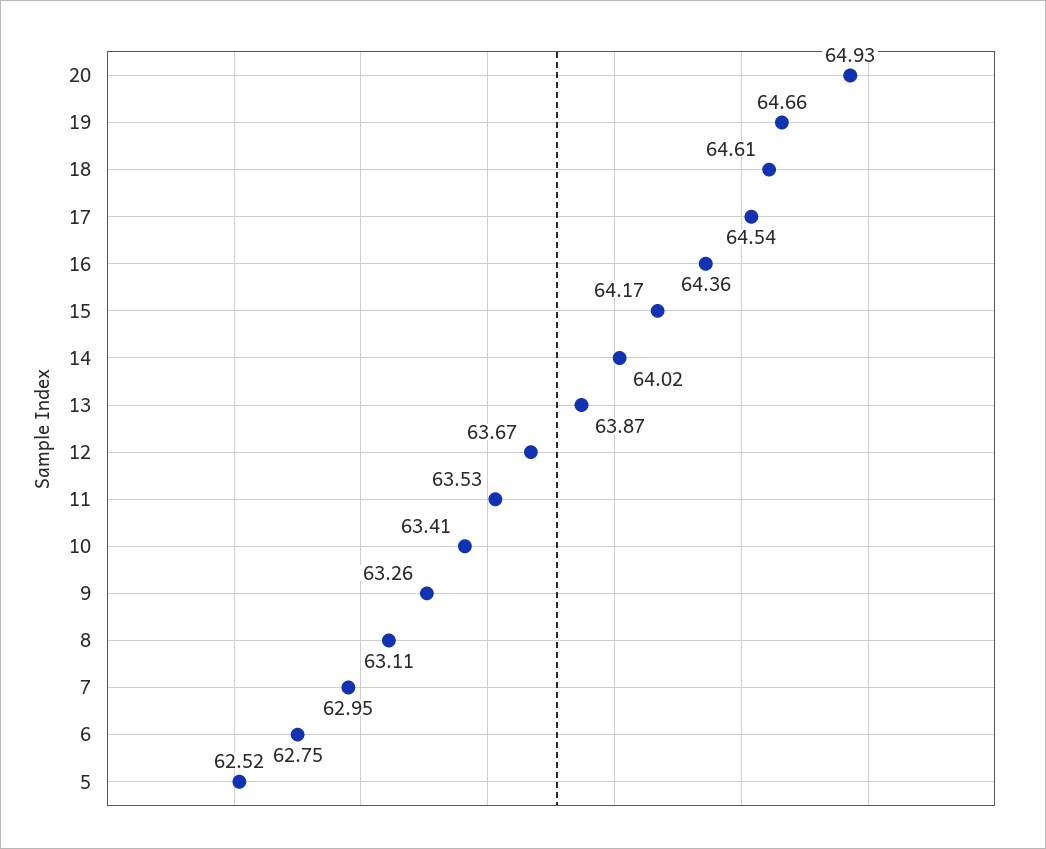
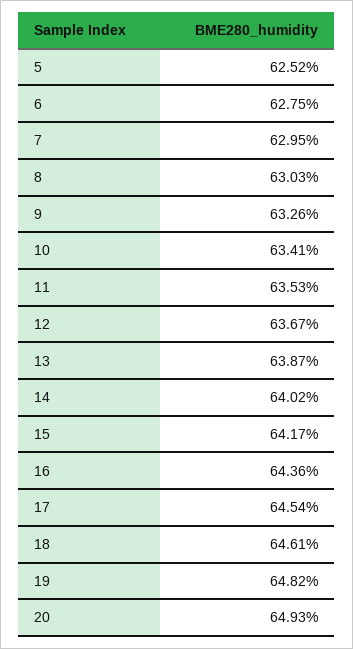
19: 64.66 -> 64.82
8: 63.11 -> 63.03

